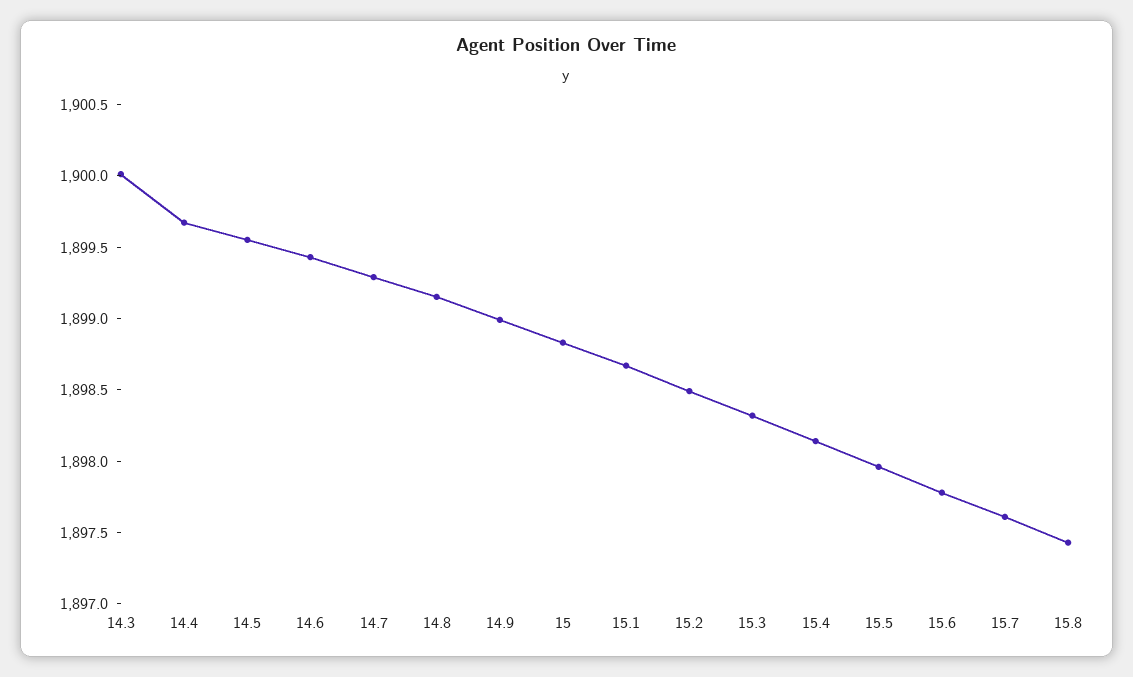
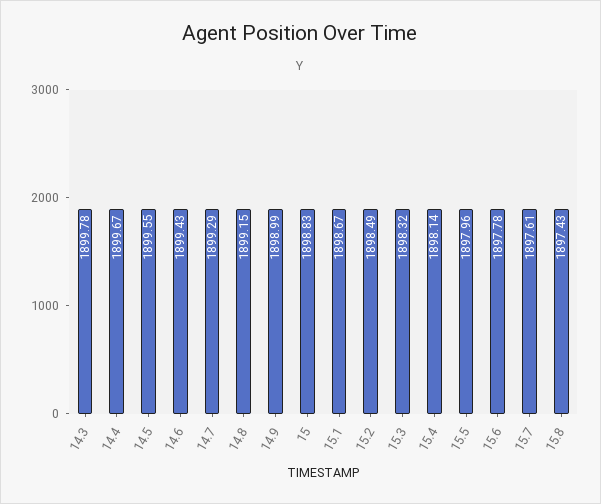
14.3: 1900 -> 1899.78

